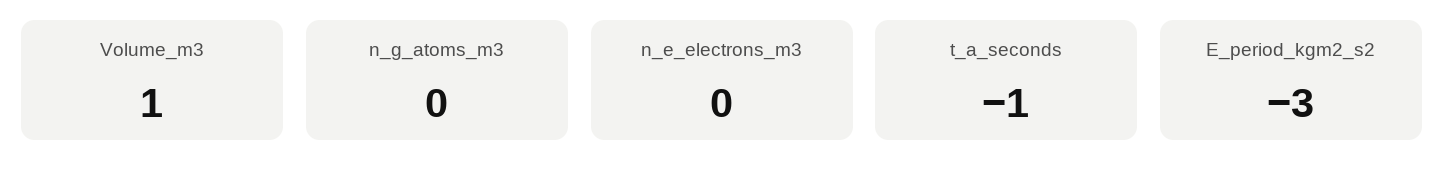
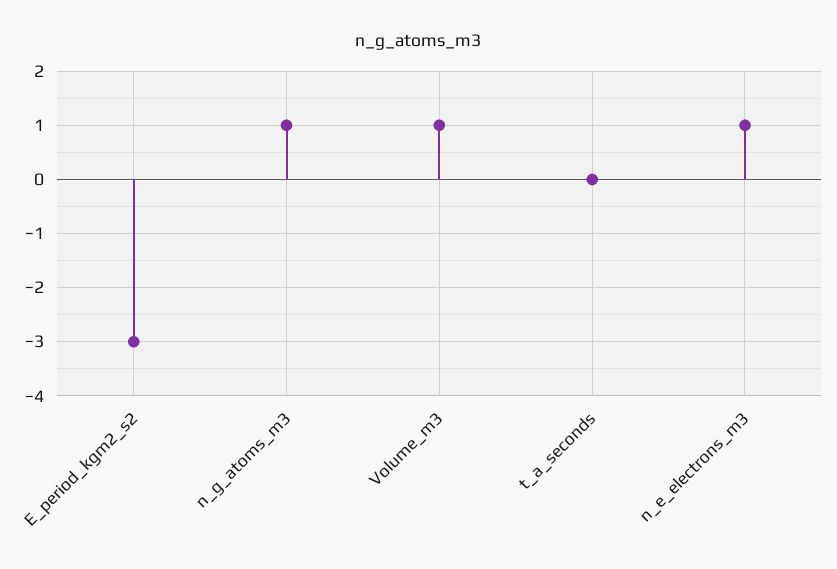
n_g_atoms_m3: 0 -> 1
n_e_electrons_m3: 0 -> 1
t_a_seconds: -1 -> 0

